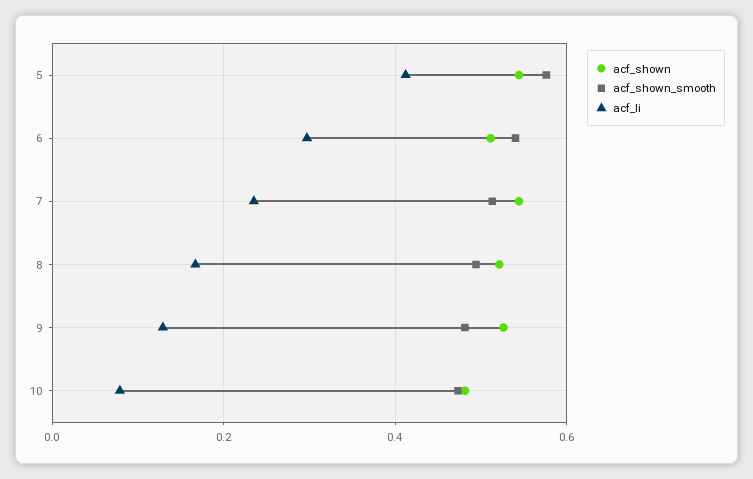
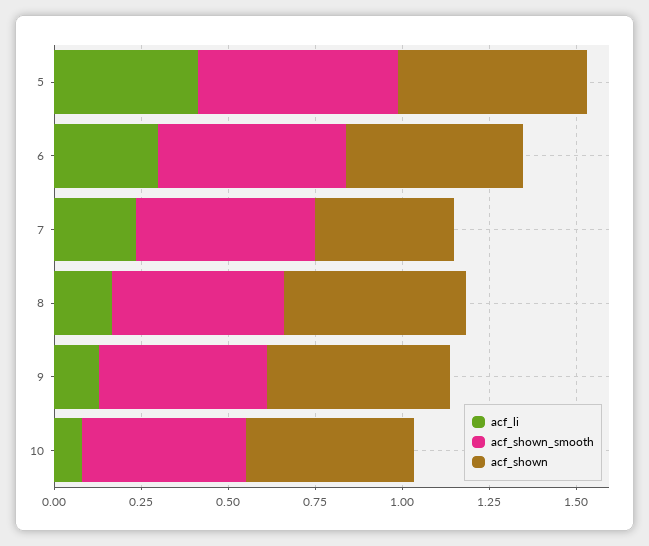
acf_shown, 7: 0.54 -> 0.4

